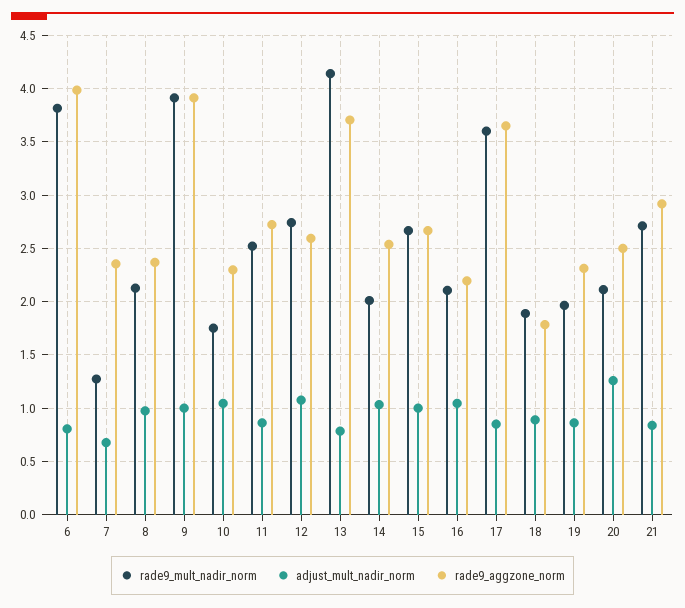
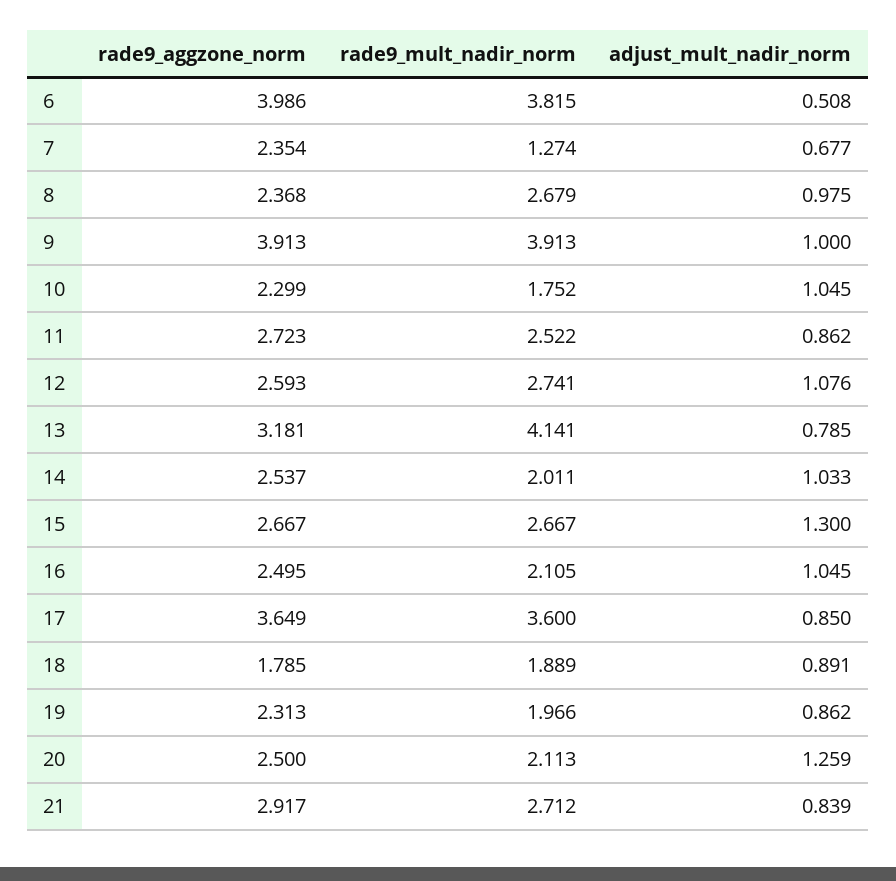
adjust_mult_nadir_norm, 6: 0.8 -> 0.508
rade9_mult_nadir_norm, 8: 2.1 -> 2.679
rade9_aggzone_norm, 13: 3.7 -> 3.181
adjust_mult_nadir_norm, 15: 1 -> 1.3
rade9_aggzone_norm, 16: 2.2 -> 2.495

